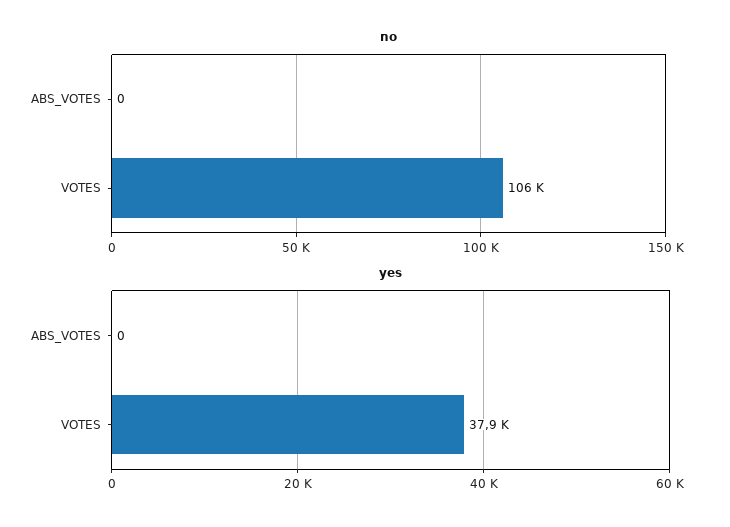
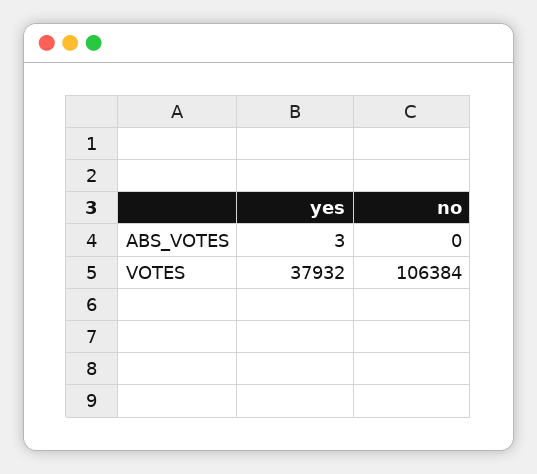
yes, ABS_VOTES: 0 -> 3

